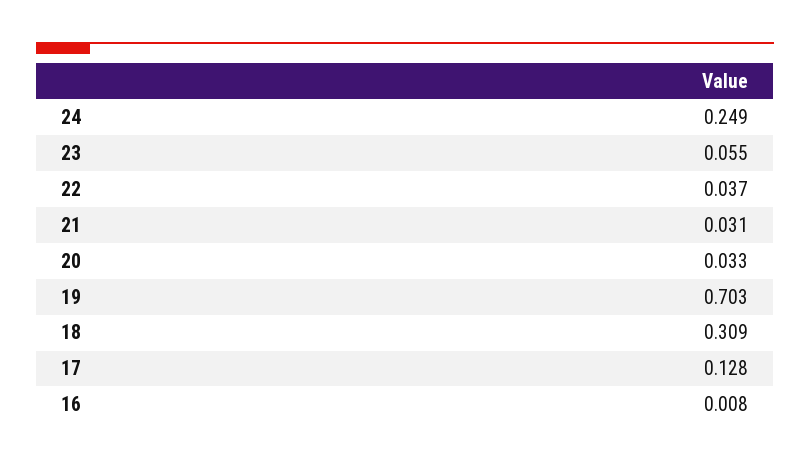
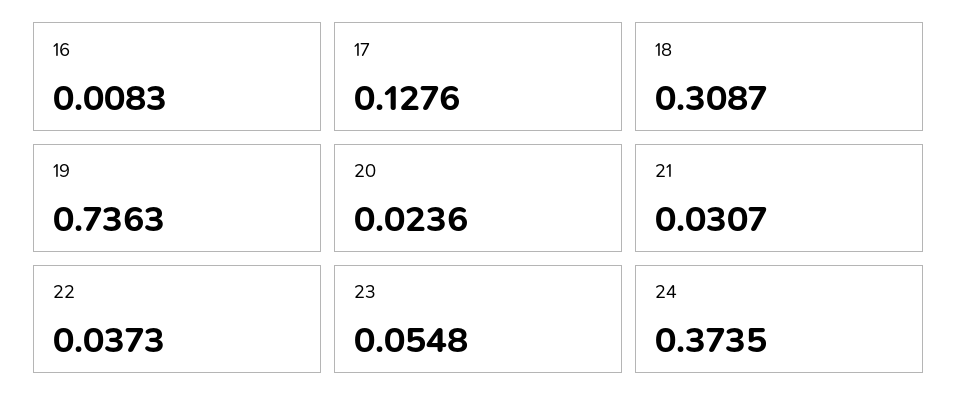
24: 0.249 -> 0.3735
20: 0.033 -> 0.0236
19: 0.703 -> 0.7363

